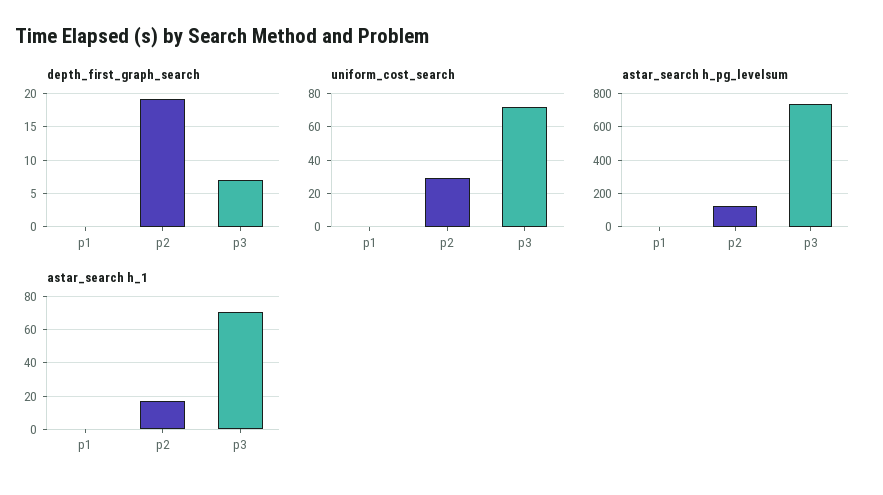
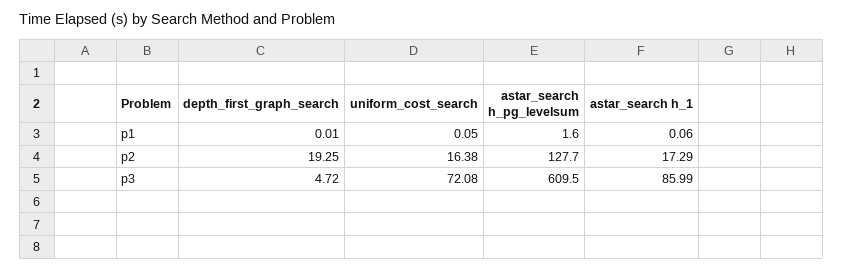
depth_first_graph_search, p3: 7 -> 4.72
uniform_cost_search, p2: 30 -> 16.38
astar_search h_pg_levelsum, p3: 750 -> 609.5
astar_search h_1, p3: 70 -> 85.99

